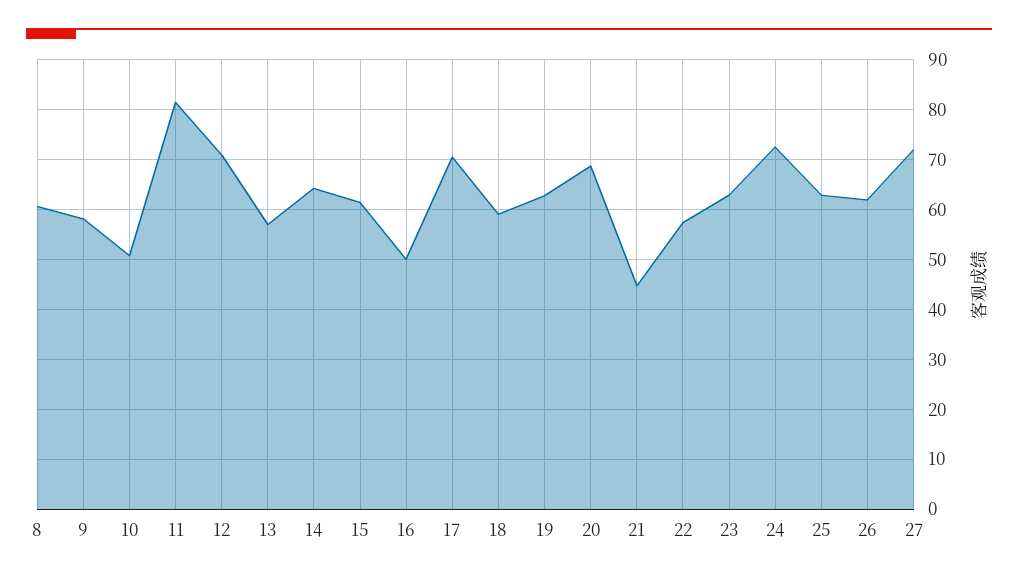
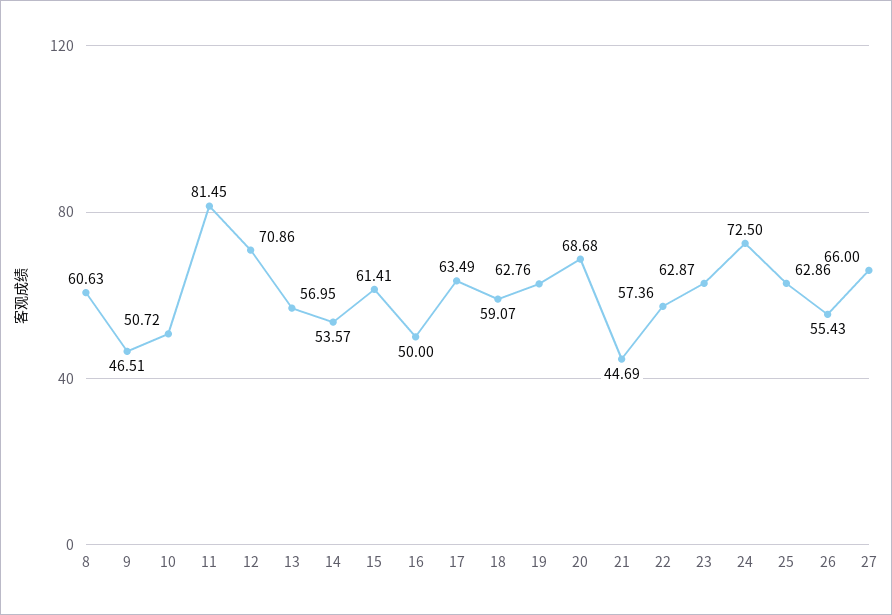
9: 58 -> 46.51
14: 64 -> 53.57
17: 70 -> 63.49
26: 62 -> 55.43
27: 72 -> 66

